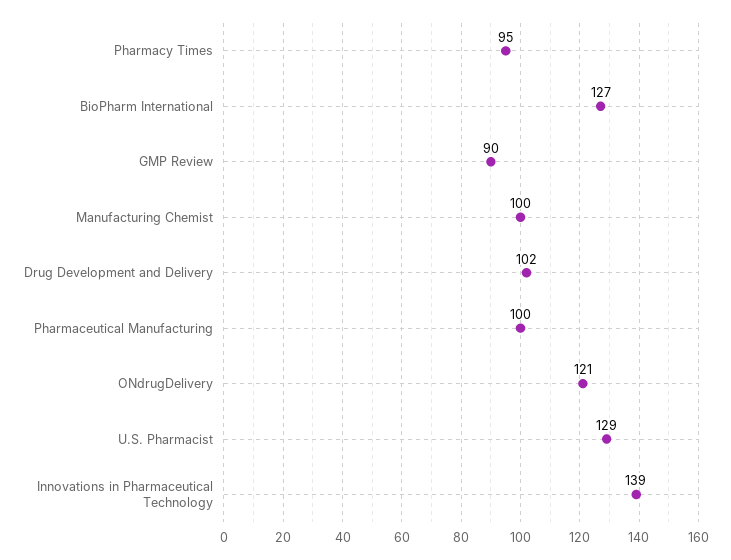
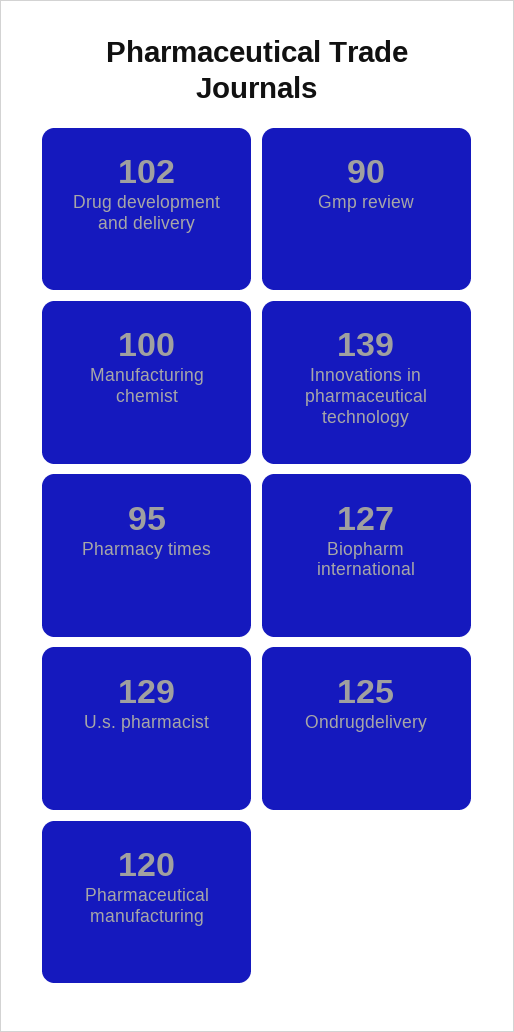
Pharmaceutical Manufacturing: 100 -> 120
ONdrugDelivery: 121 -> 125

